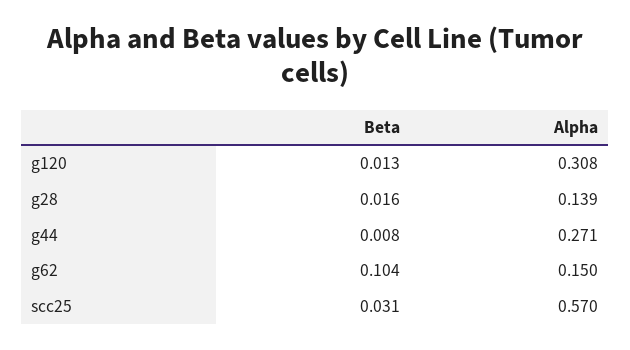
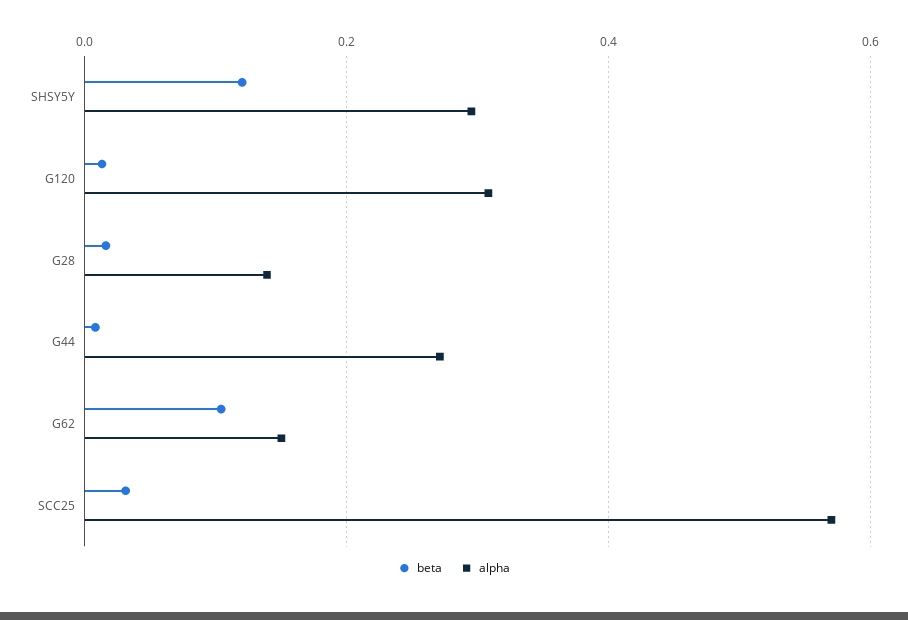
Beta, SHSY5Y: none -> 0.12
Alpha, SHSY5Y: none -> 0.3

